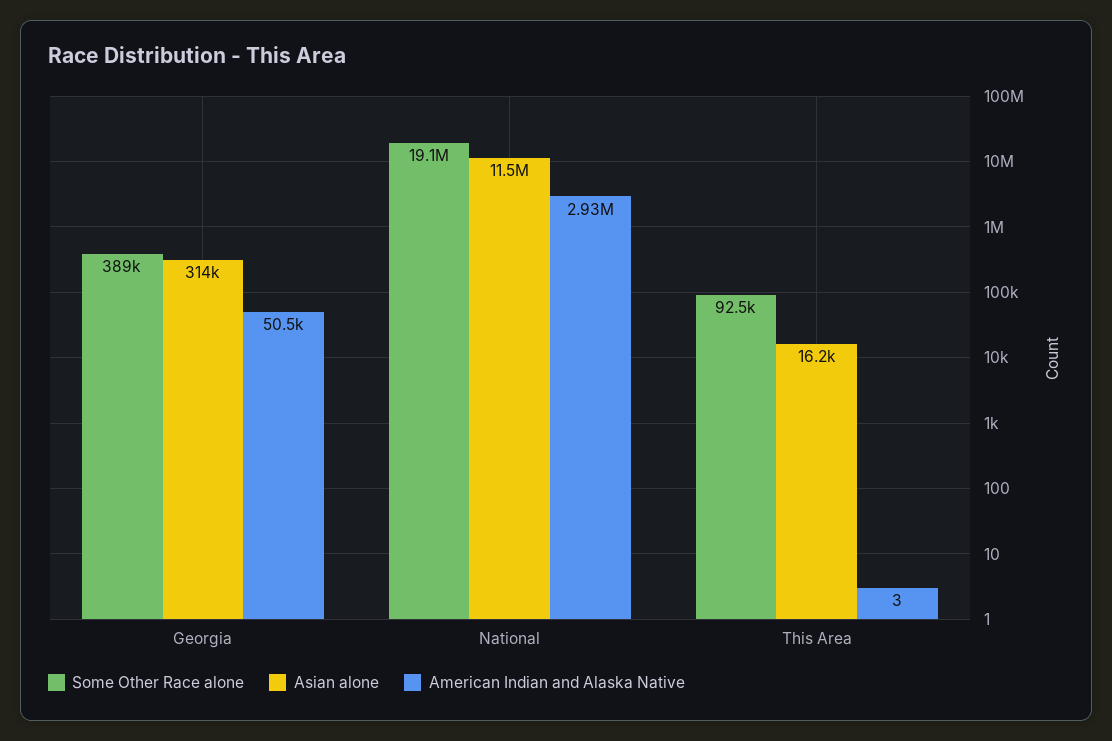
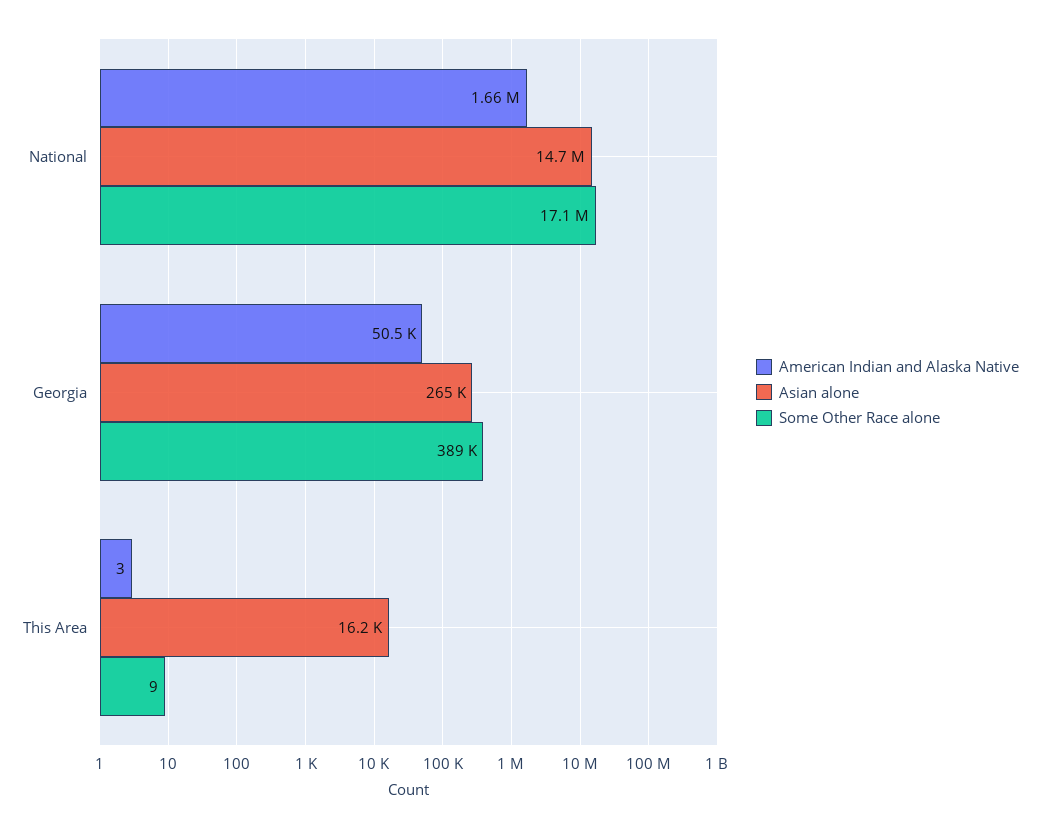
Asian alone, Georgia: 314000 -> 265000
Some Other Race alone, National: 19100000 -> 17100000
Asian alone, National: 11500000 -> 14700000
American Indian and Alaska Native, National: 2930000 -> 1660000
Some Other Race alone, This Area: 92500 -> 9

